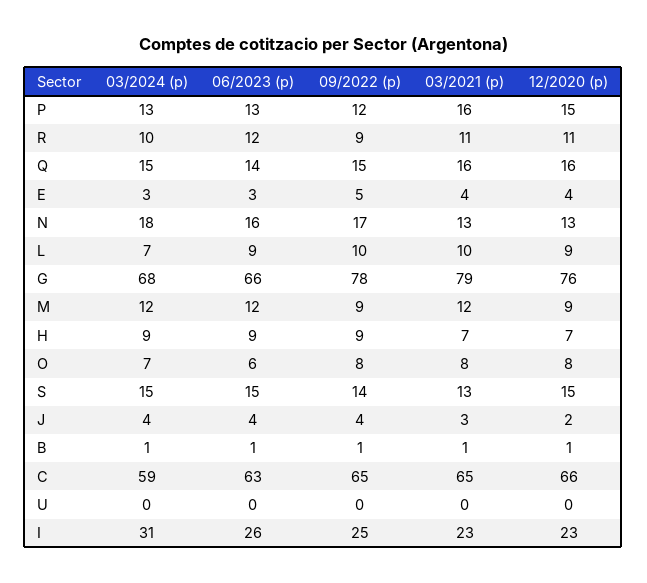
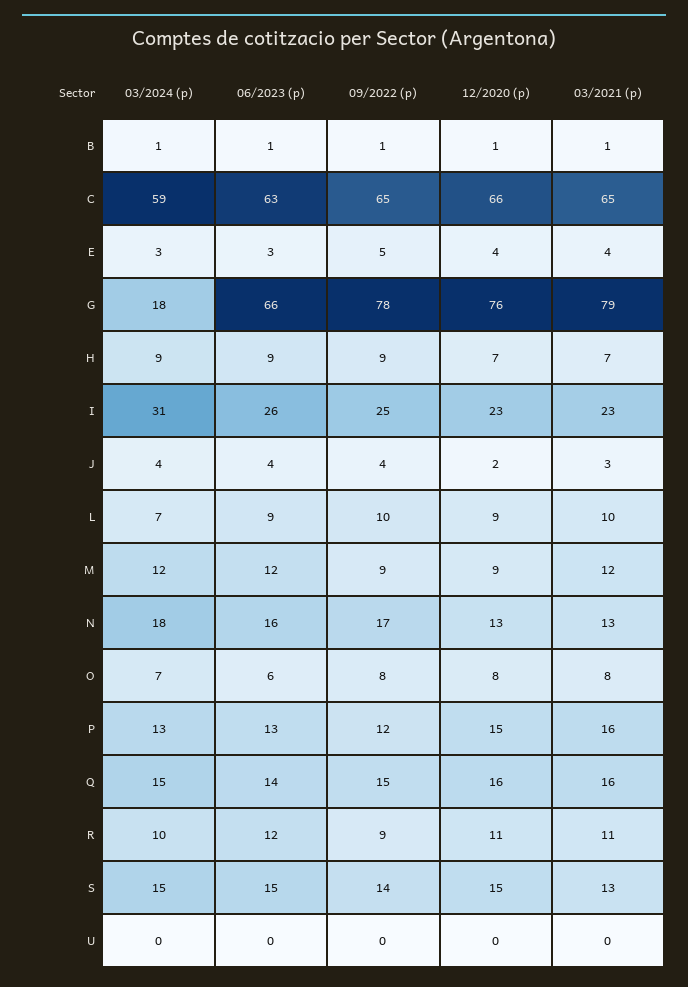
03/2024 (p), G: 68 -> 18

